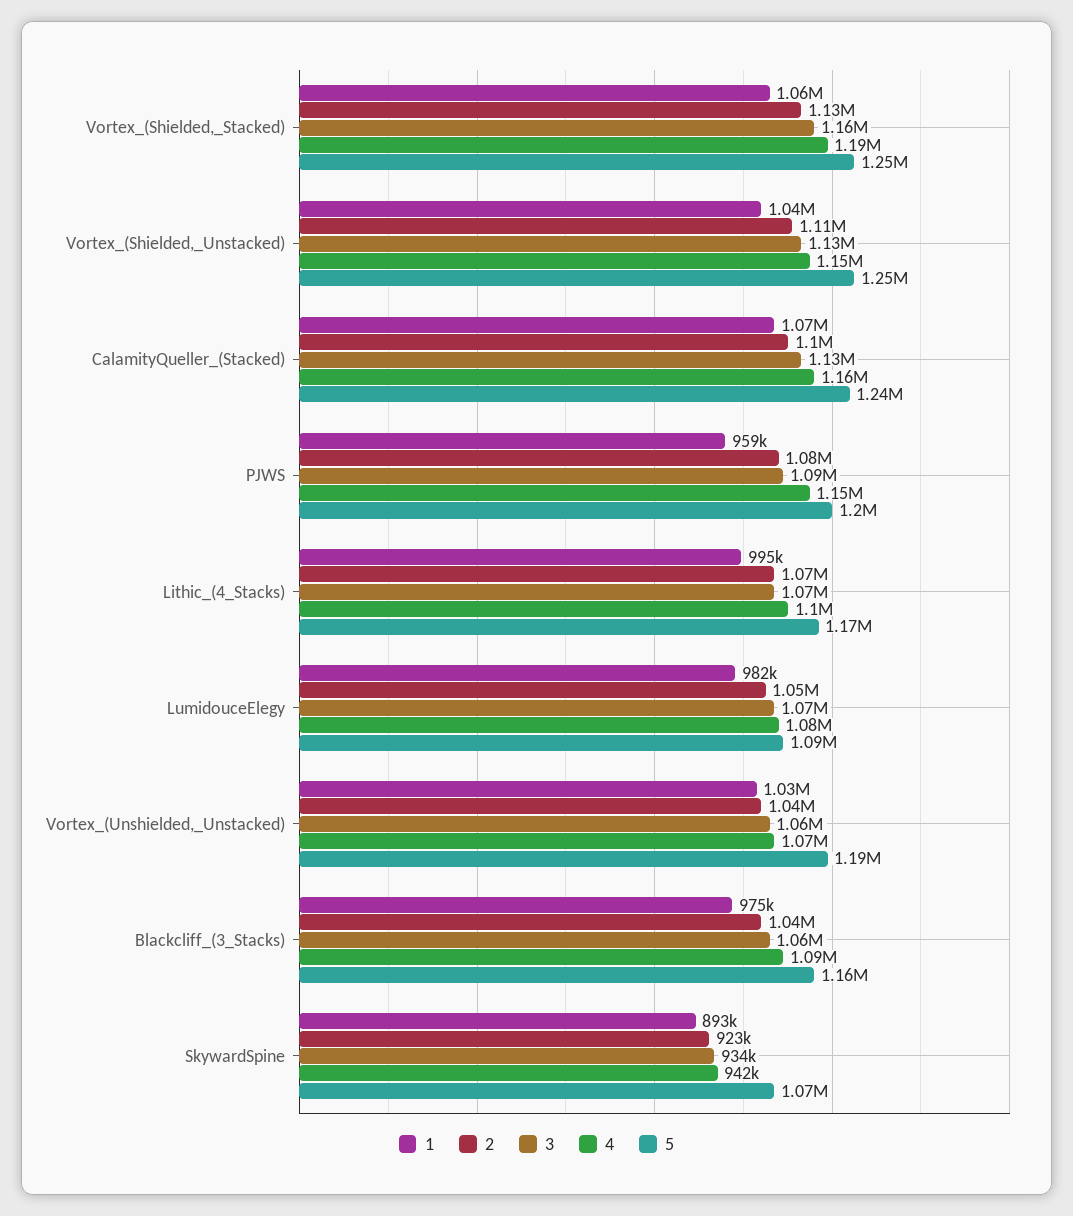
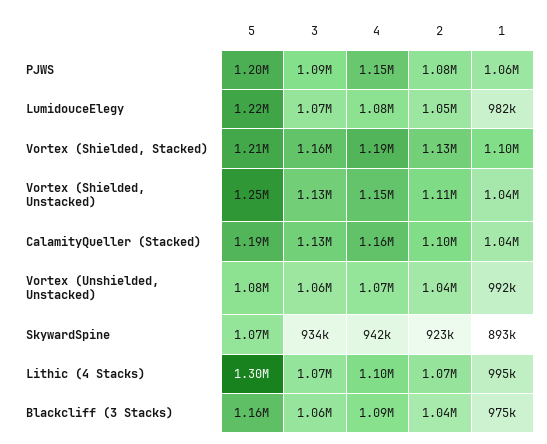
1, Vortex_(Shielded,_Stacked): 1060000 -> 1100000
5, Vortex_(Shielded,_Stacked): 1250000 -> 1210000
1, CalamityQueller_(Stacked): 1070000 -> 1040000
5, CalamityQueller_(Stacked): 1240000 -> 1190000
1, PJWS: 959000 -> 1060000
5, Lithic_(4_Stacks): 1170000 -> 1300000
5, LumidouceElegy: 1090000 -> 1220000
1, Vortex_(Unshielded,_Unstacked): 1030000 -> 992000
5, Vortex_(Unshielded,_Unstacked): 1190000 -> 1080000

